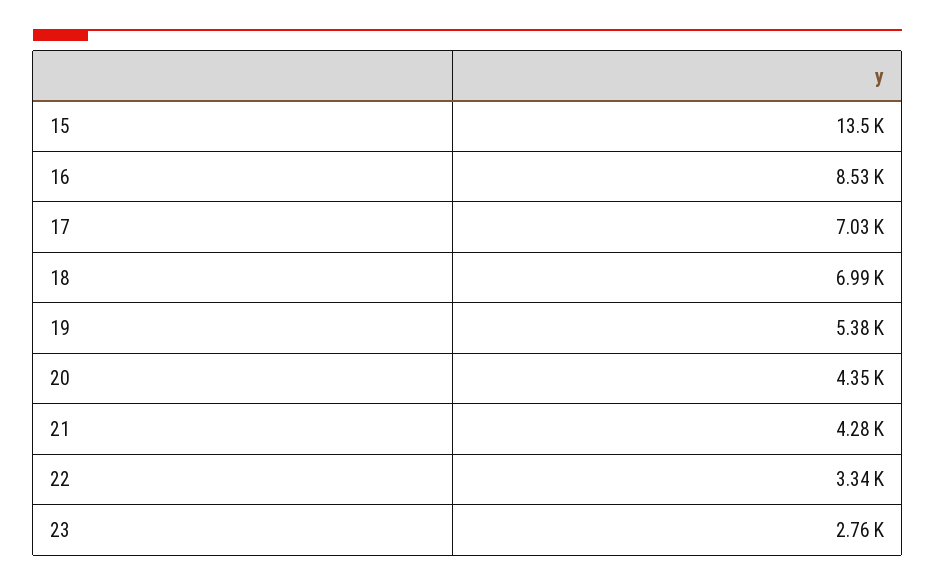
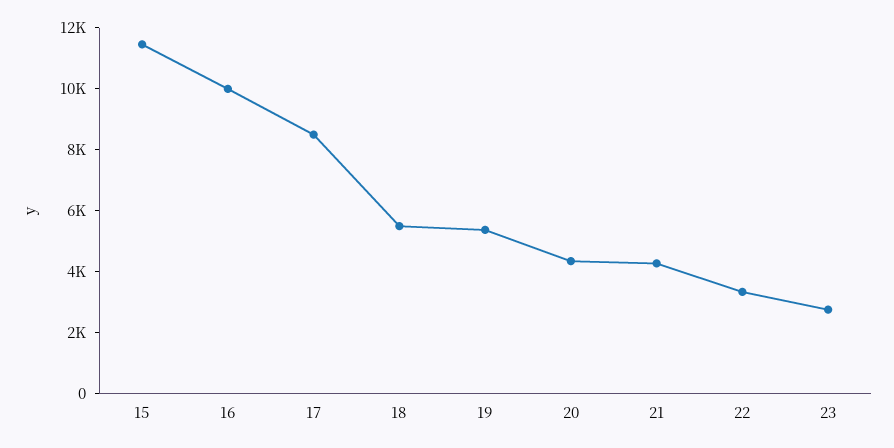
15: 13500 -> 11500
16: 8530 -> 10000
17: 7030 -> 8500
18: 6990 -> 5500

